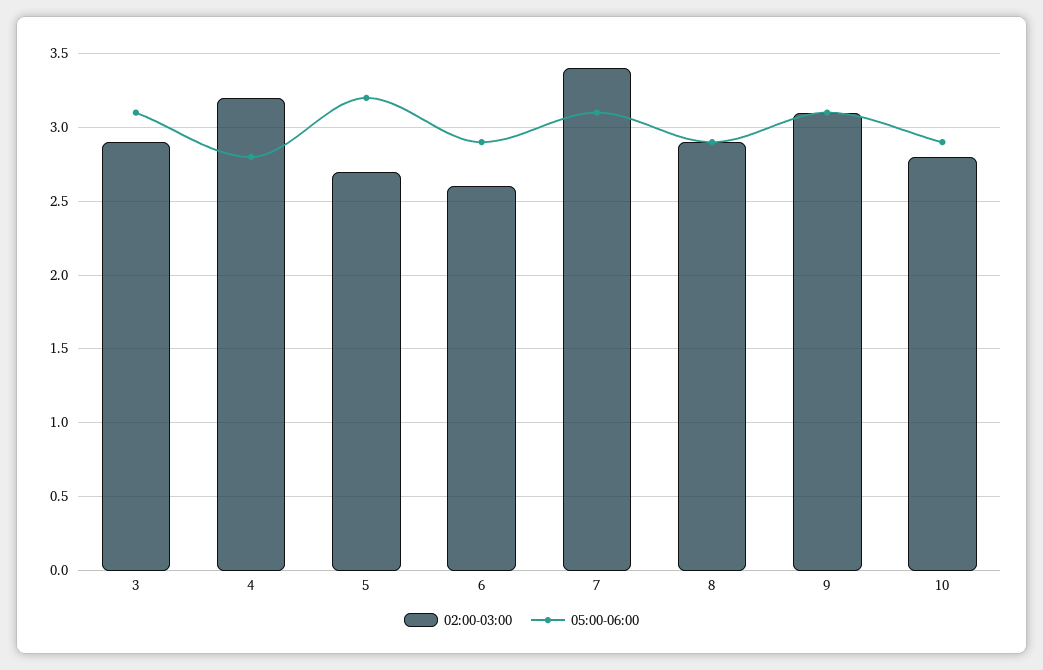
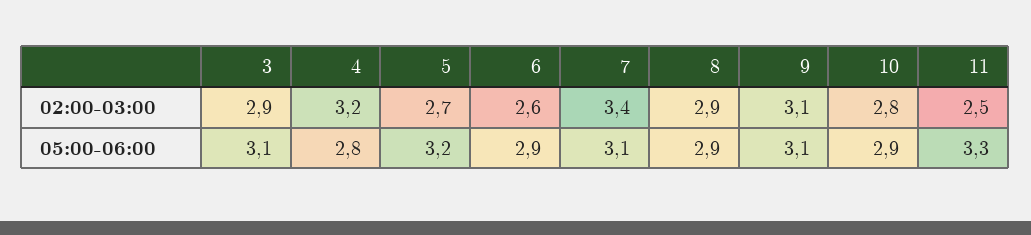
02:00-03:00, 11: none -> 2.5
05:00-06:00, 11: none -> 3.3

